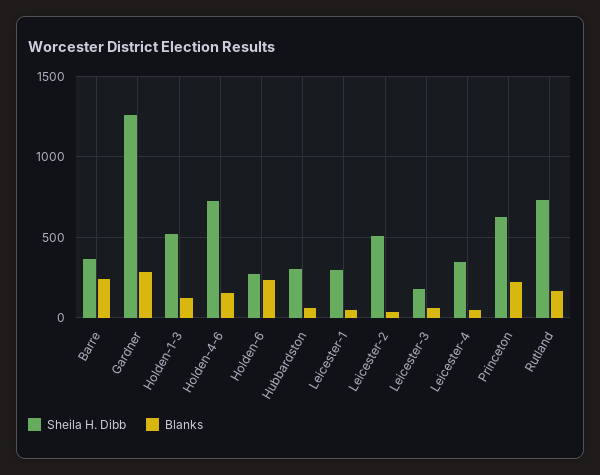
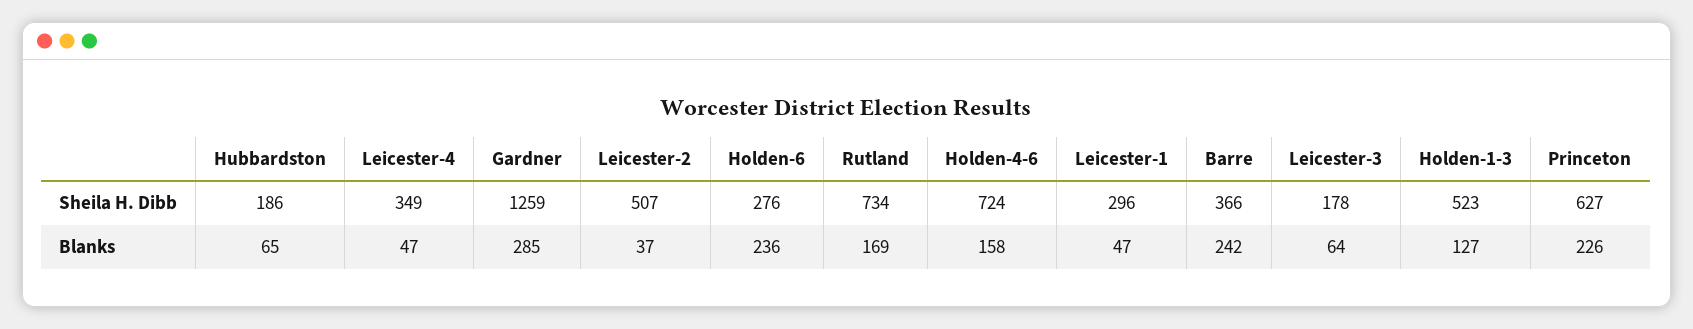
Sheila H. Dibb, Hubbardston: 300 -> 186

